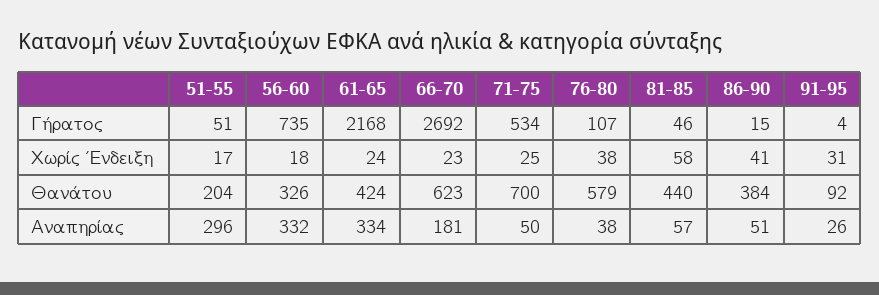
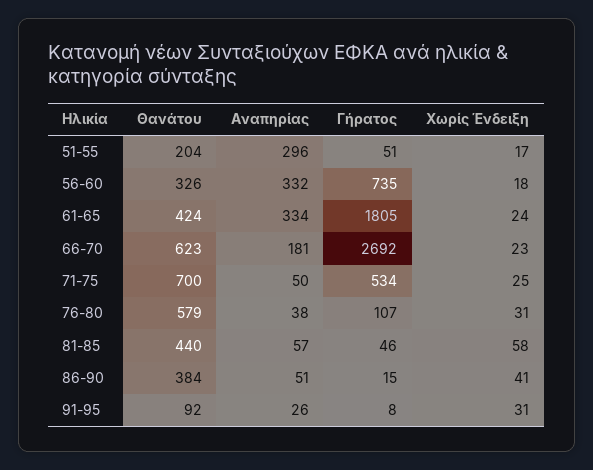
61-65, Γήρατος: 2168 -> 1805
91-95, Γήρατος: 4 -> 8
76-80, Χωρίς Ένδειξη: 38 -> 31

